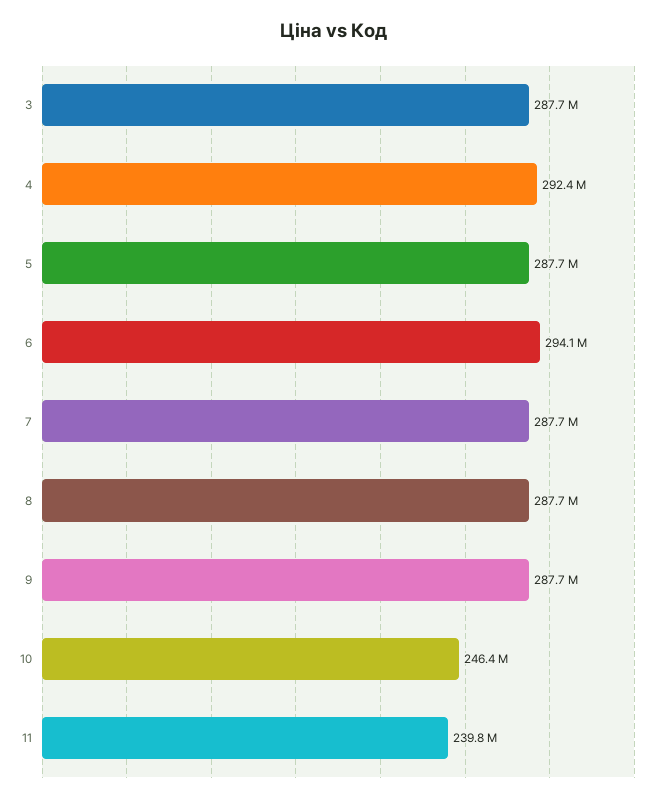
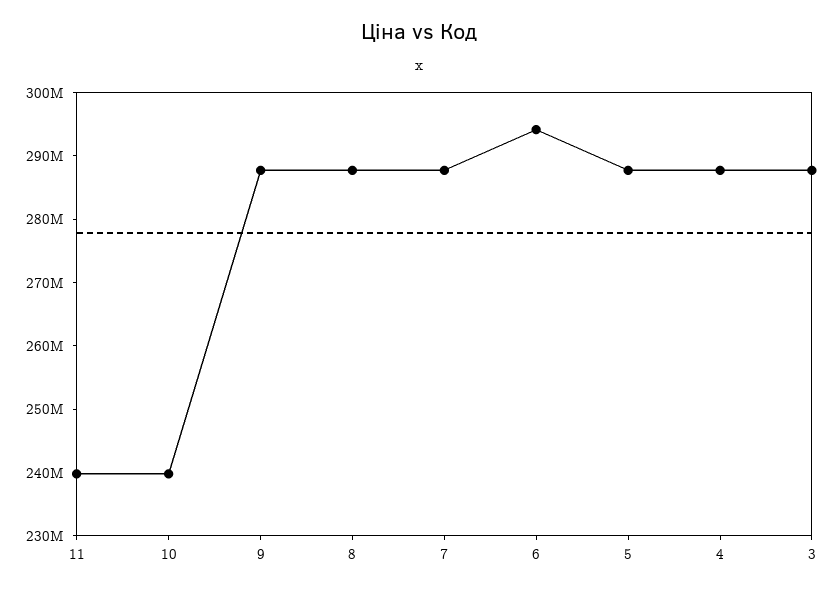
4: 292400000 -> 288000000
10: 246400000 -> 240000000

